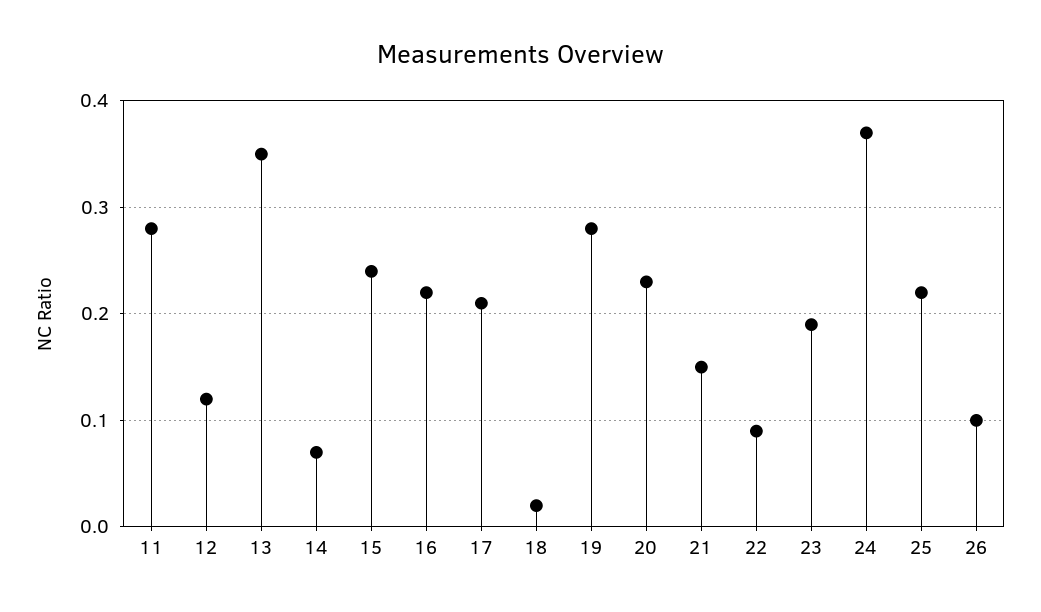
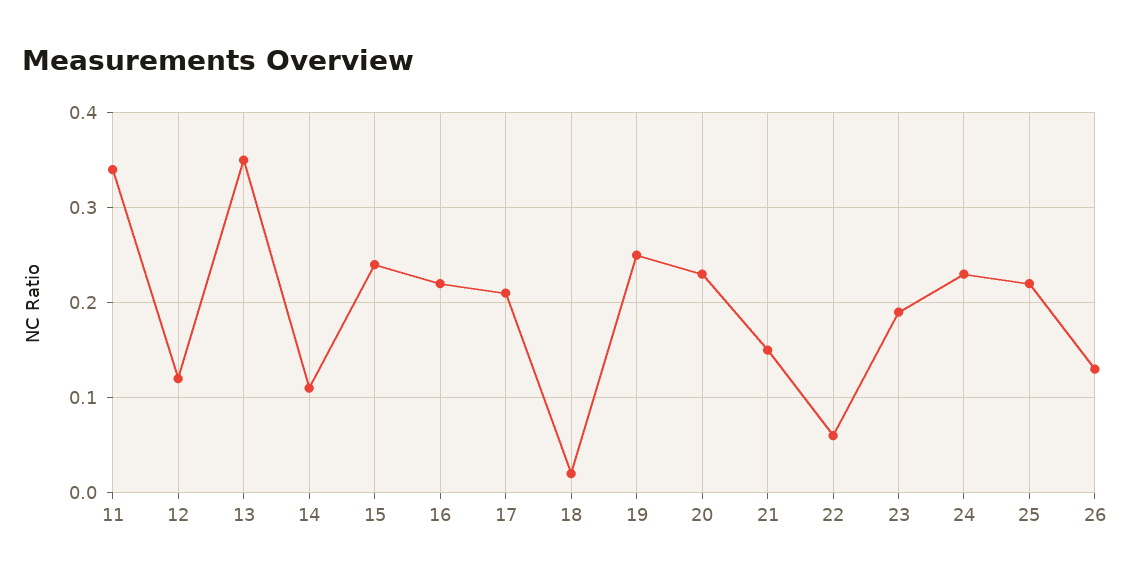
11: 0.28 -> 0.34
14: 0.07 -> 0.11
19: 0.28 -> 0.25
22: 0.09 -> 0.06
24: 0.37 -> 0.23
26: 0.1 -> 0.13

